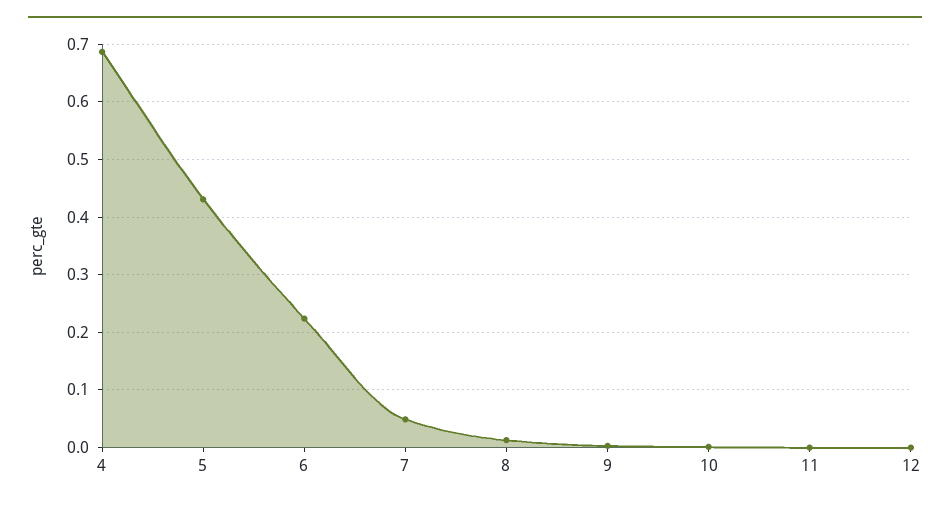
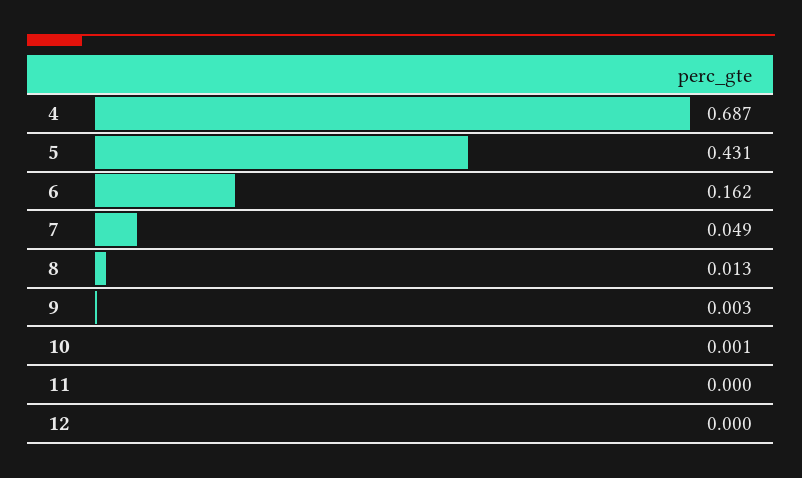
6: 0.22 -> 0.162

